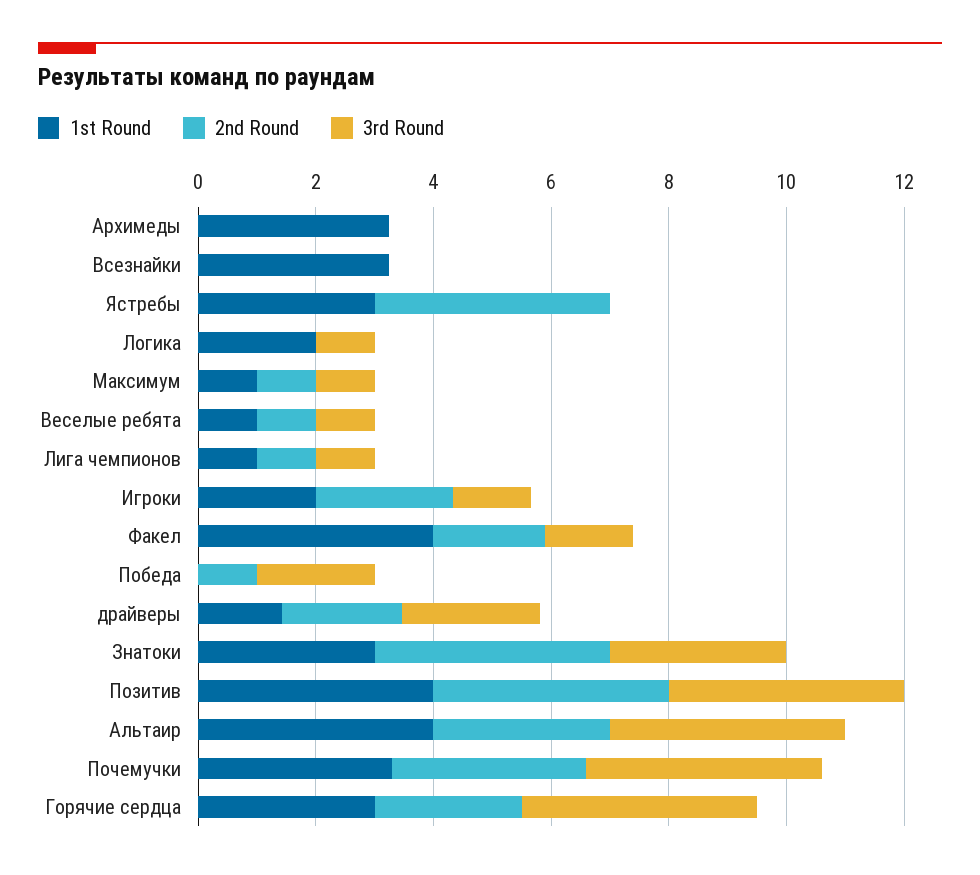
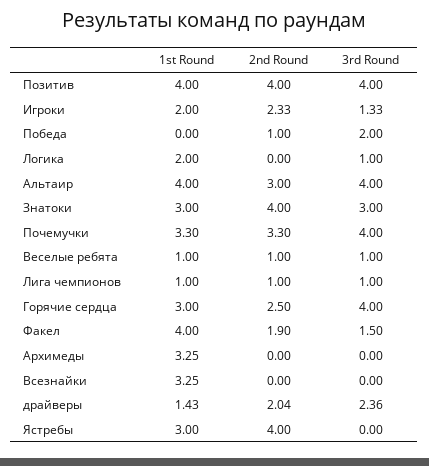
1st Round, Максимум: 1 -> none
2nd Round, Максимум: 1 -> none
3rd Round, Максимум: 1 -> none

